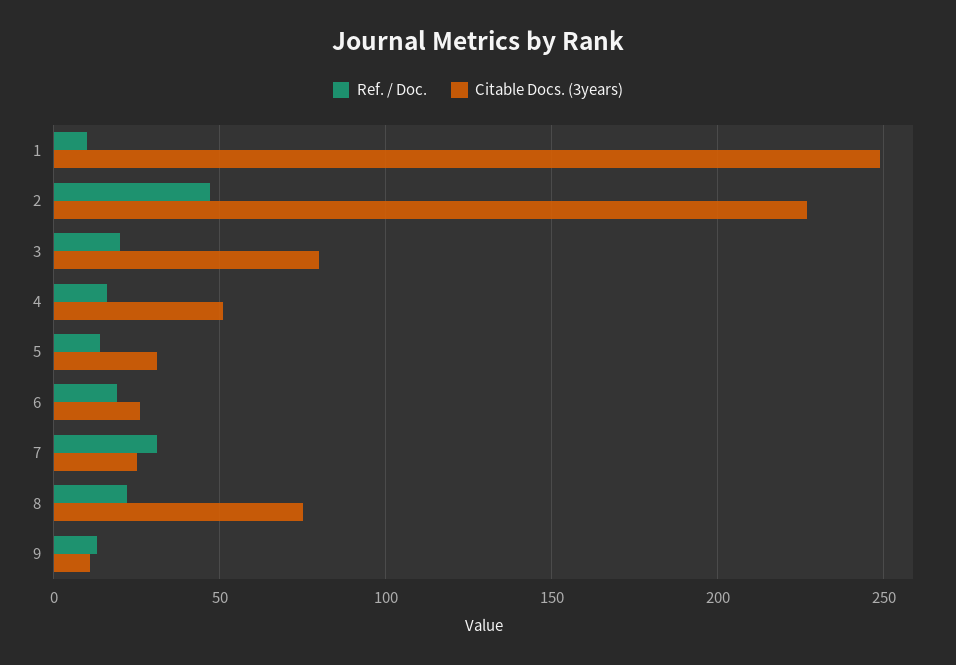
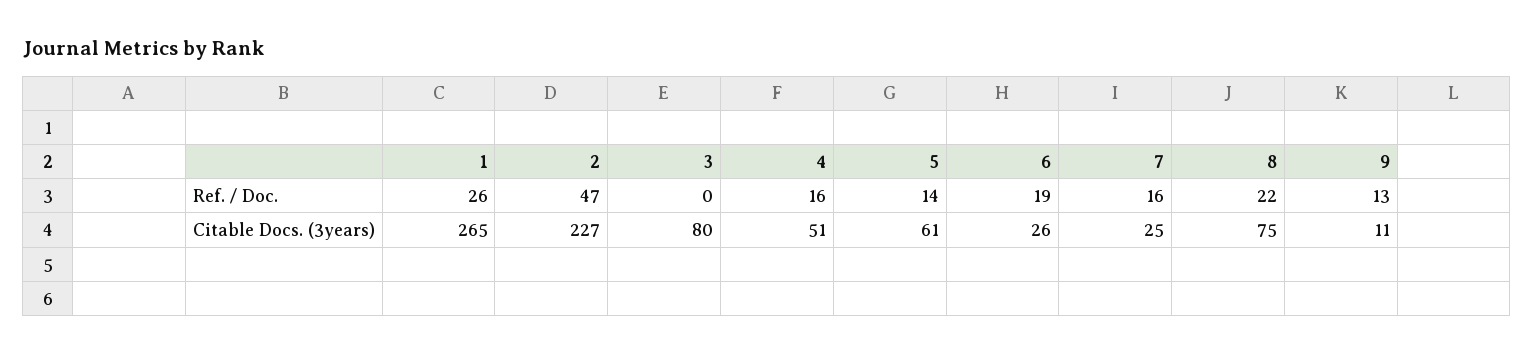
Ref. / Doc., 1: 10 -> 26
Citable Docs. (3years), 1: 250 -> 265
Ref. / Doc., 3: 20 -> 0
Citable Docs. (3years), 5: 30 -> 61
Ref. / Doc., 7: 30 -> 16

